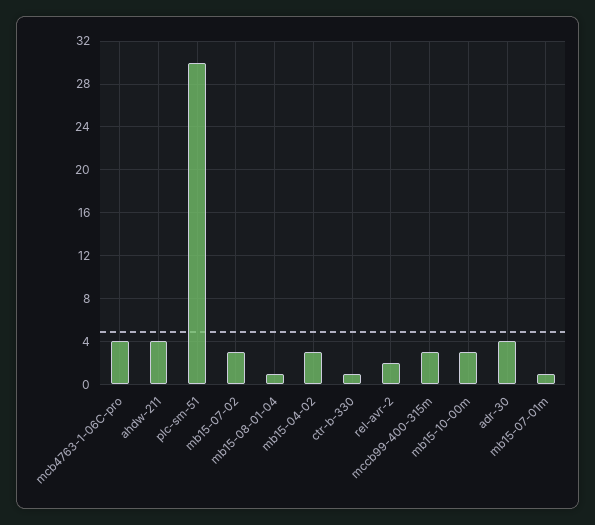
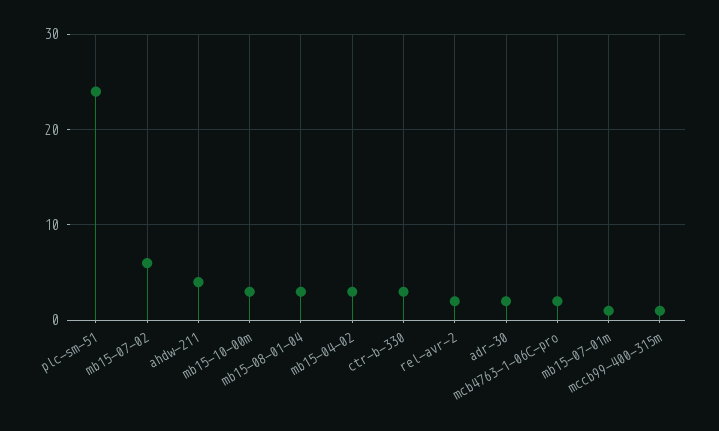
mcb4763-1-06C-pro: 4 -> 2
plc-sm-51: 30 -> 24
mb15-07-02: 3 -> 6
mb15-08-01-04: 1 -> 3
ctr-b-330: 1 -> 3
mccb99-400-315m: 3 -> 1
adr-30: 4 -> 2

